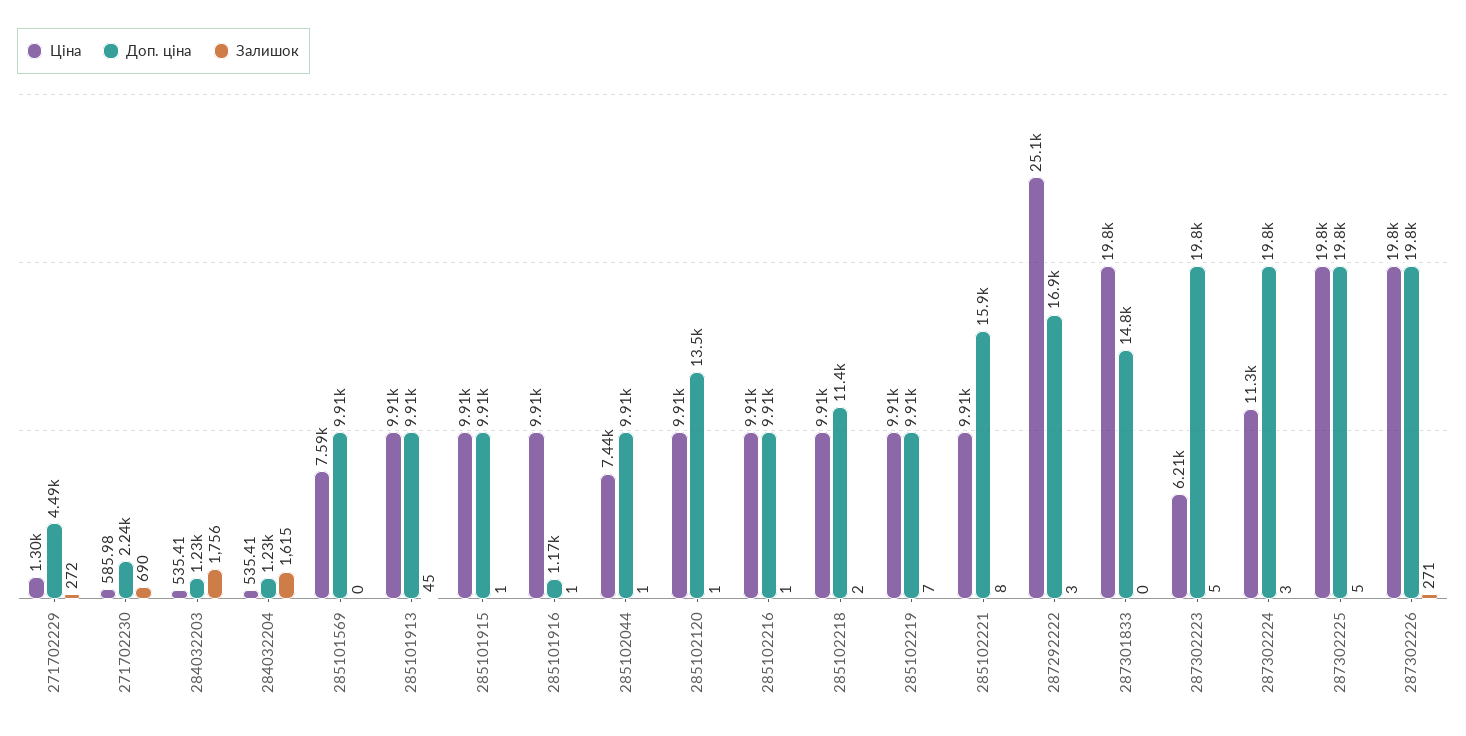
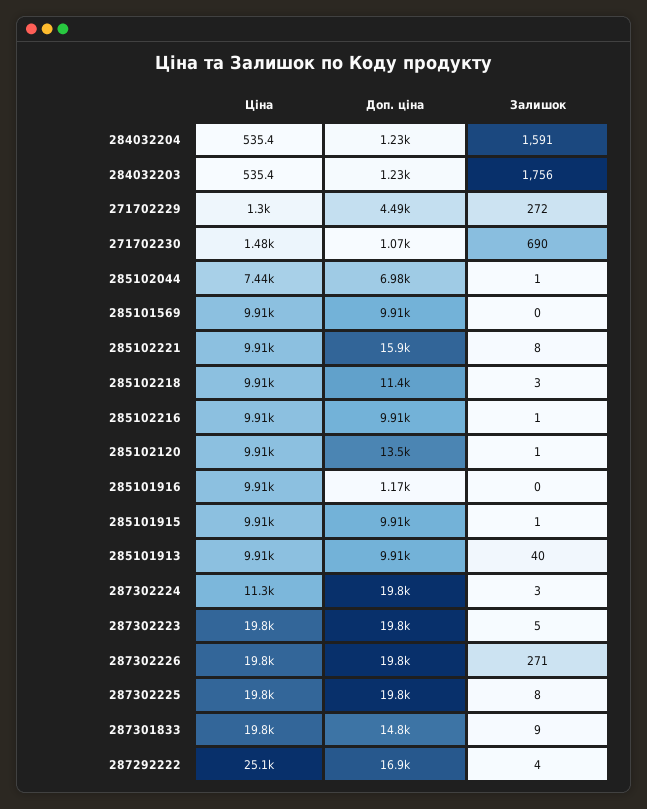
Ціна, 271702230: 585.98 -> 1480
Доп. ціна, 271702230: 2240 -> 1070
Залишок, 284032204: 1615 -> 1591
Ціна, 285101569: 7590 -> 9910
Залишок, 285101913: 45 -> 40
Залишок, 285101916: 1 -> 0
Доп. ціна, 285102044: 9910 -> 6980
Залишок, 285102218: 2 -> 3
Ціна, 285102219: 9910 -> none
Доп. ціна, 285102219: 9910 -> none
Залишок, 285102219: 7 -> none
Залишок, 287292222: 3 -> 4
Залишок, 287301833: 0 -> 9
Ціна, 287302223: 6210 -> 19800
Залишок, 287302225: 5 -> 8

